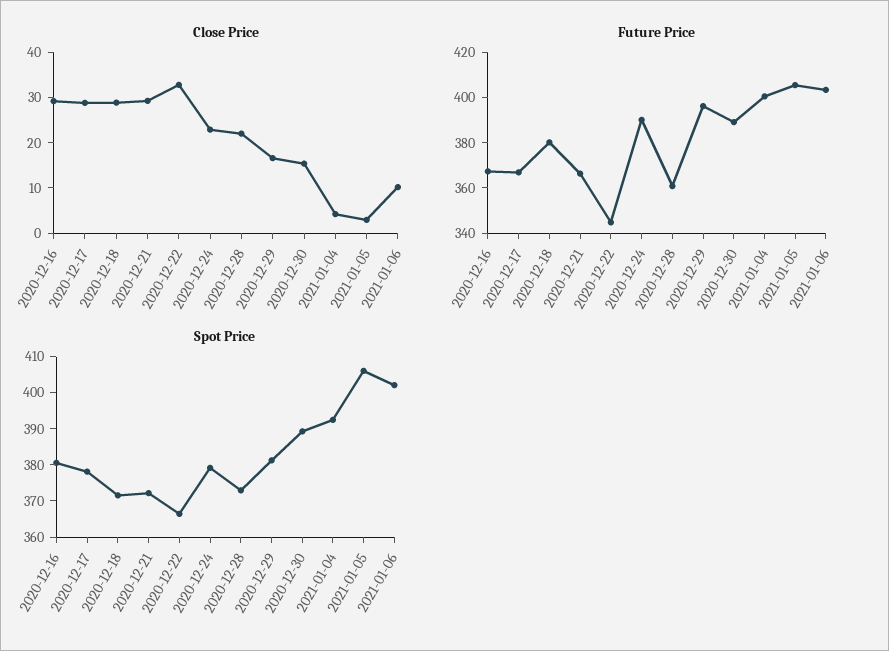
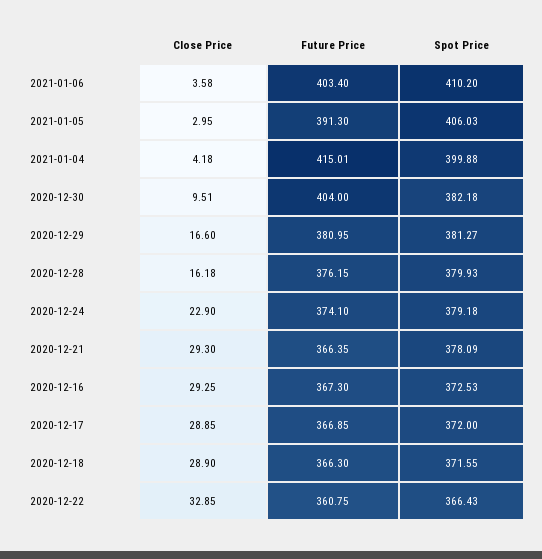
Close Price, 2020-12-28: 22 -> 16.18
Close Price, 2020-12-30: 16 -> 9.51
Close Price, 2021-01-06: 10 -> 3.58
Future Price, 2020-12-18: 380 -> 366.3
Future Price, 2020-12-22: 345 -> 360.75
Future Price, 2020-12-24: 390 -> 374.1
Future Price, 2020-12-28: 360 -> 376.15
Future Price, 2020-12-29: 395 -> 380.95
Future Price, 2020-12-30: 390 -> 404
Future Price, 2021-01-04: 400 -> 415.01
Future Price, 2021-01-05: 405 -> 391.3
Spot Price, 2020-12-16: 380 -> 372.53
Spot Price, 2020-12-17: 377.5 -> 372
Spot Price, 2020-12-21: 372.5 -> 378.09
Spot Price, 2020-12-28: 372.5 -> 379.93
Spot Price, 2020-12-30: 390 -> 382.18
Spot Price, 2021-01-04: 392.5 -> 399.88
Spot Price, 2021-01-06: 402.5 -> 410.2

